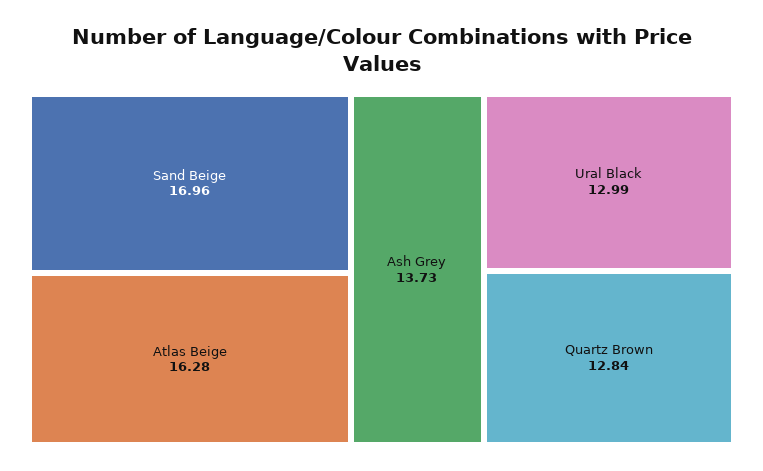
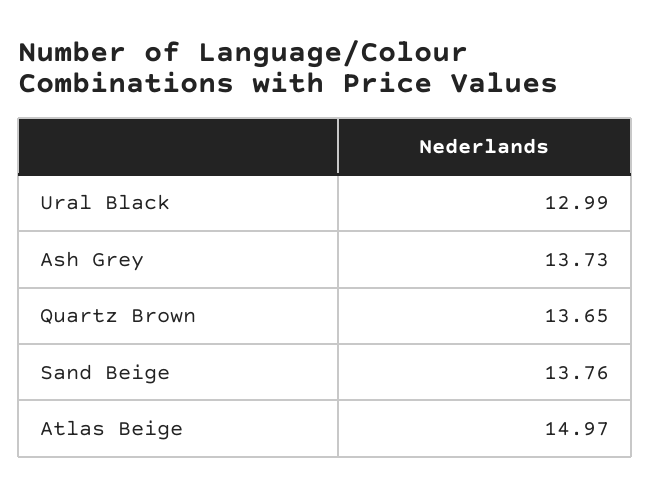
Sand Beige: 16.96 -> 13.76
Atlas Beige: 16.28 -> 14.97
Quartz Brown: 12.84 -> 13.65

